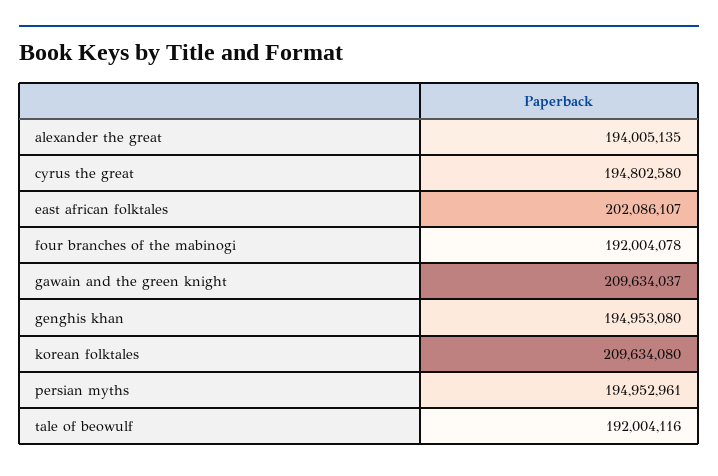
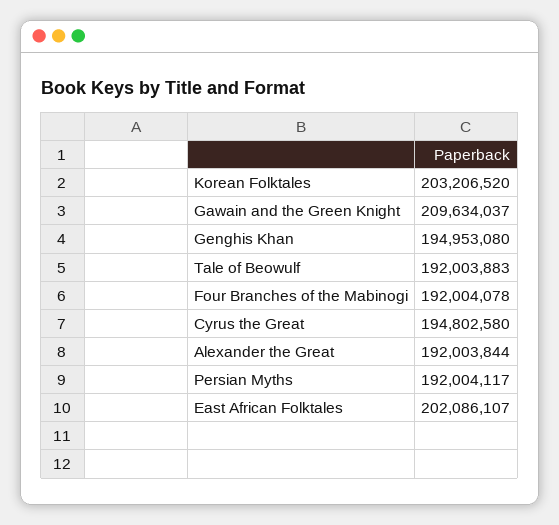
alexander the great: 194005135 -> 192003844
korean folktales: 209634080 -> 203206520
persian myths: 194952961 -> 192004117
tale of beowulf: 192004116 -> 192003883

